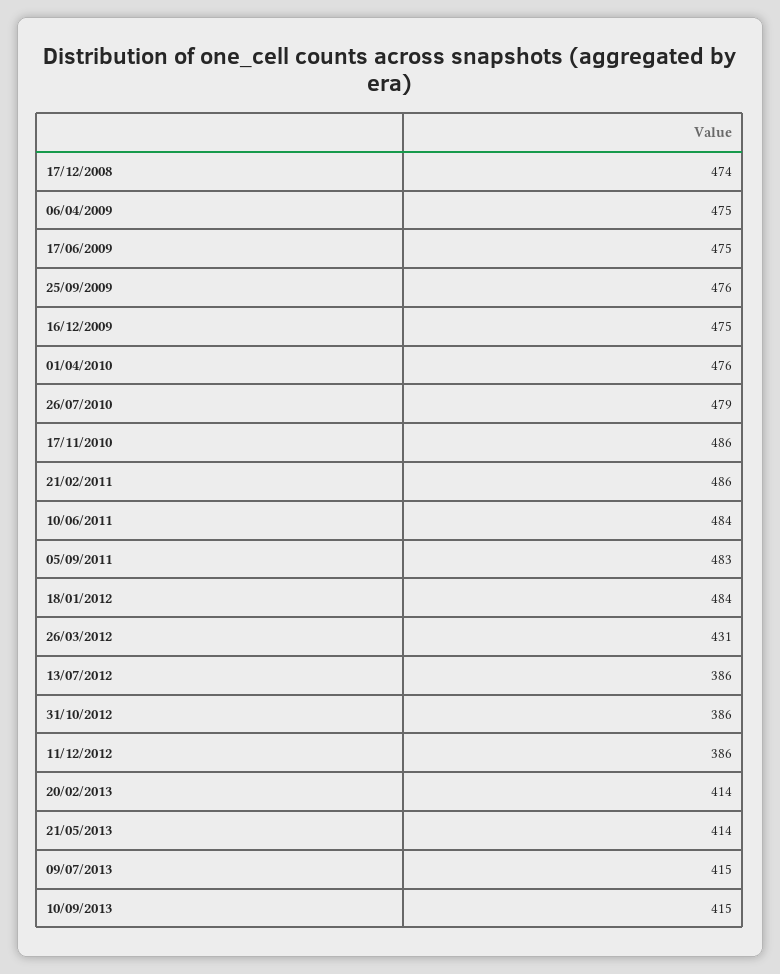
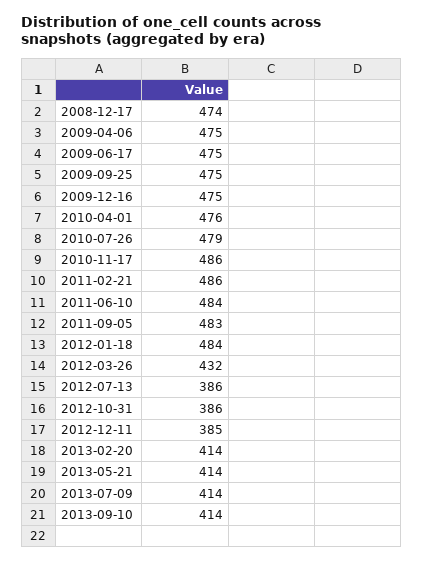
25/09/2009: 476 -> 475
26/03/2012: 431 -> 432
11/12/2012: 386 -> 385
09/07/2013: 415 -> 414
10/09/2013: 415 -> 414

